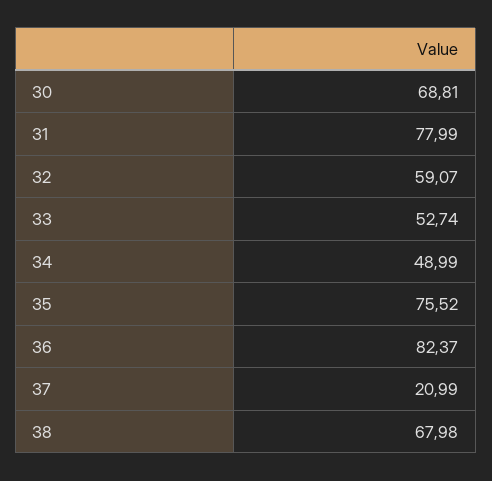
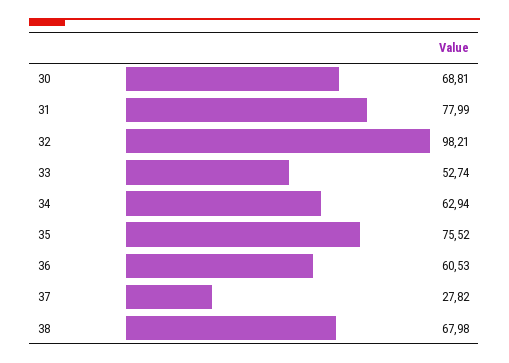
32: 59.07 -> 98.21
34: 48.99 -> 62.94
36: 82.37 -> 60.53
37: 20.99 -> 27.82

